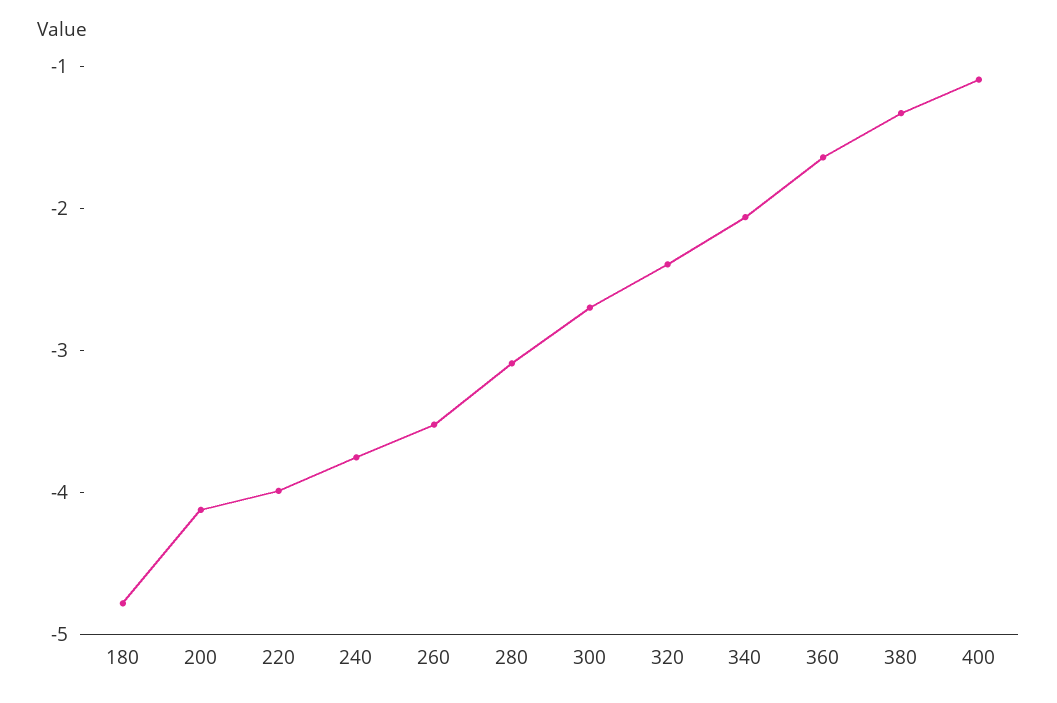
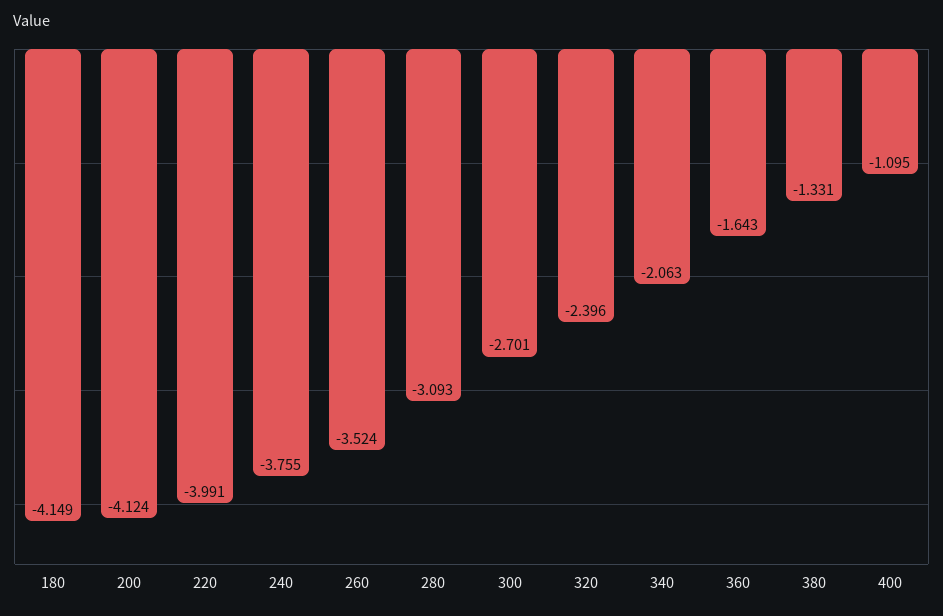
180: -4.8 -> -4.149

